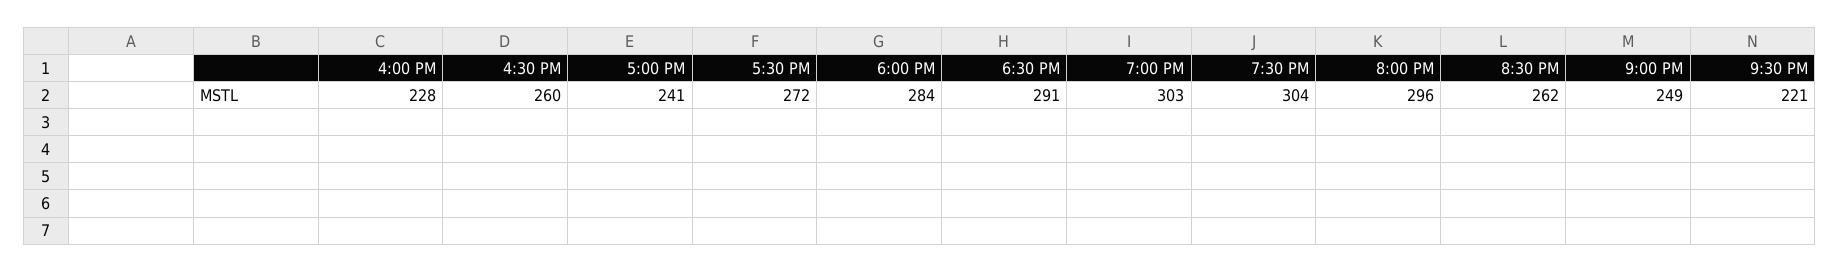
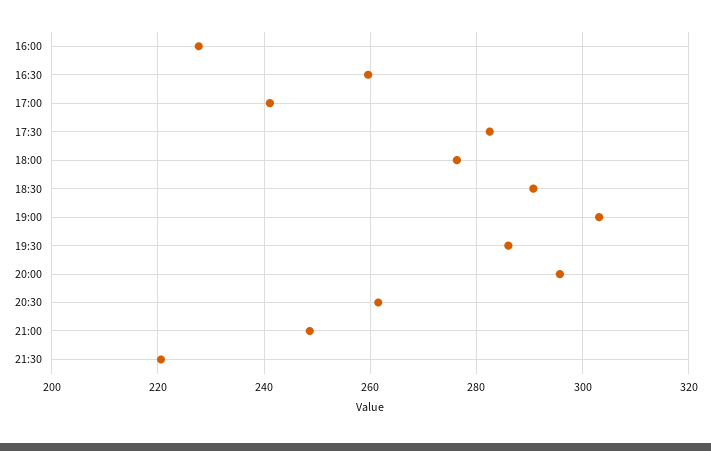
5:30 PM: 272 -> 282
6:00 PM: 284 -> 276
7:30 PM: 304 -> 286

